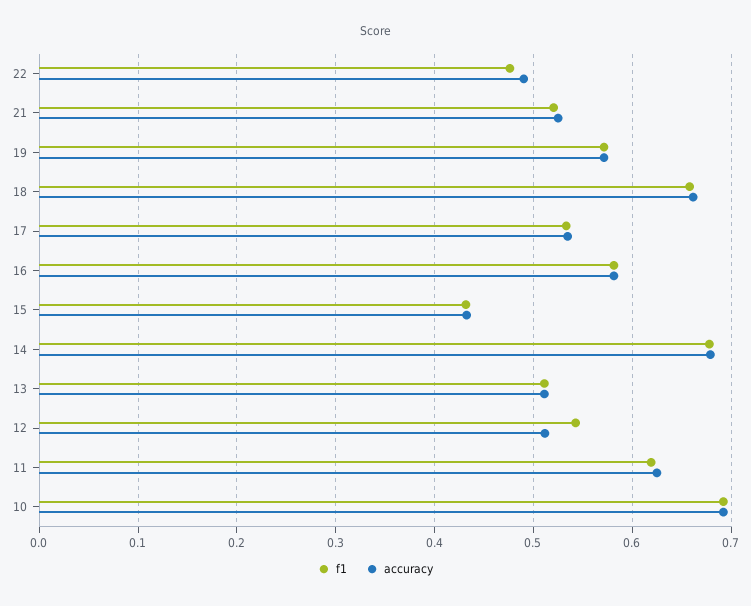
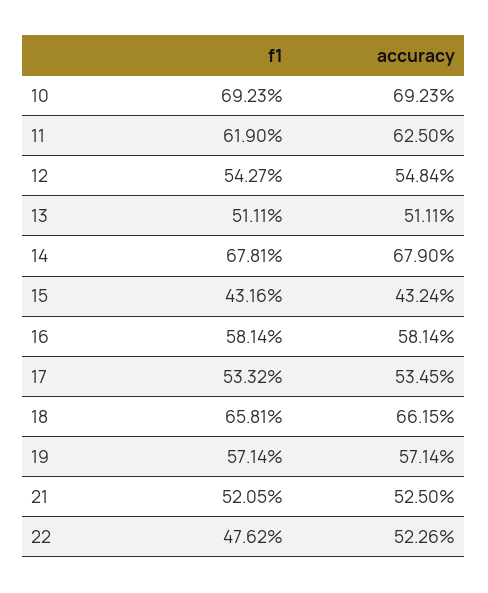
accuracy, 22: 0.49 -> 0.5226
accuracy, 12: 0.51 -> 0.5484

